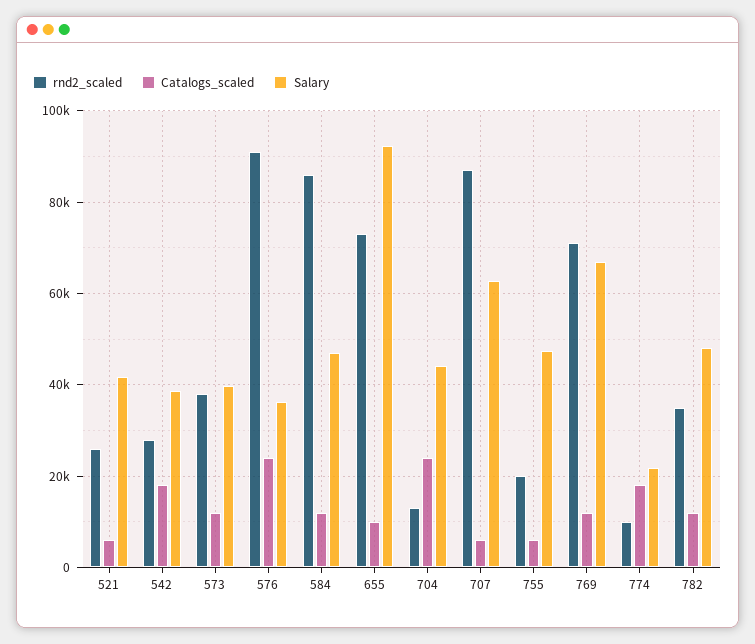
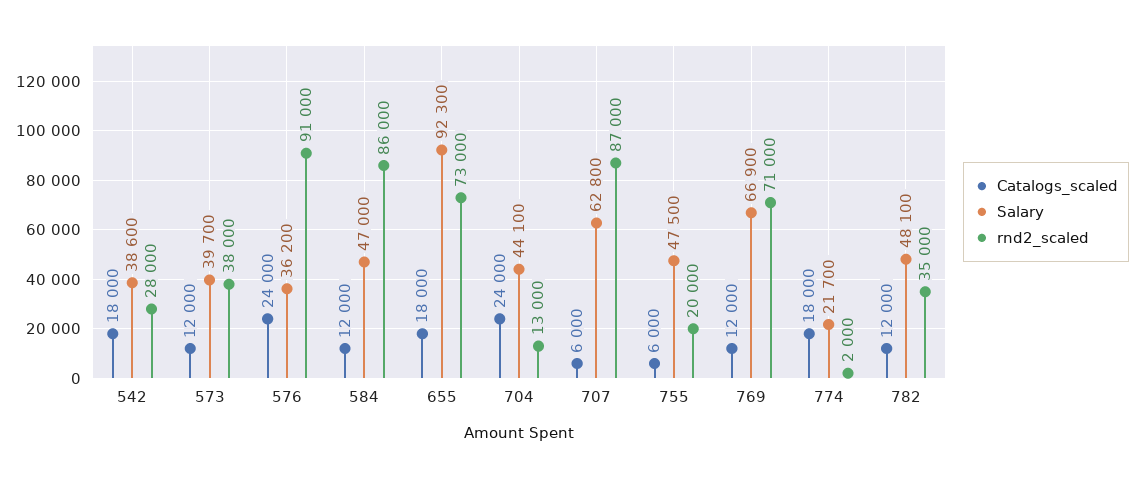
rnd2_scaled, 521: 26000 -> none
Catalogs_scaled, 521: 6000 -> none
Salary, 521: 42000 -> none
Catalogs_scaled, 655: 10000 -> 18000
rnd2_scaled, 774: 10000 -> 2000

